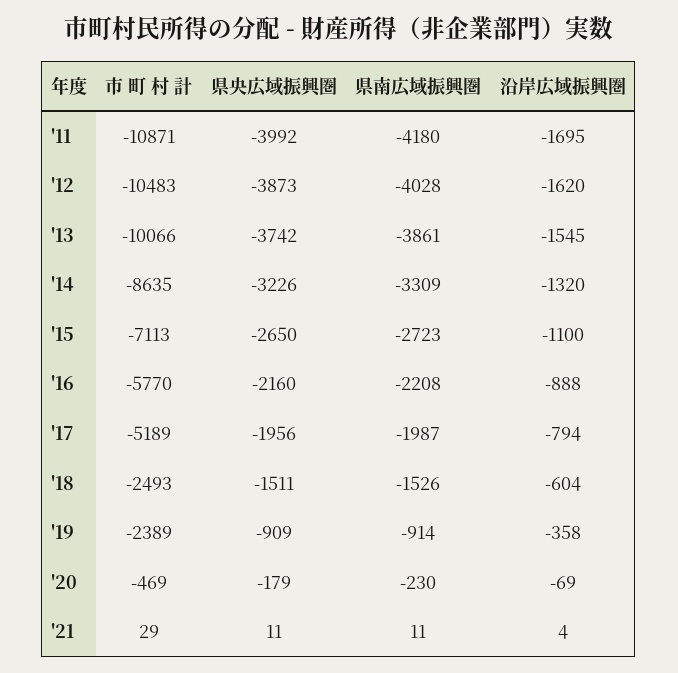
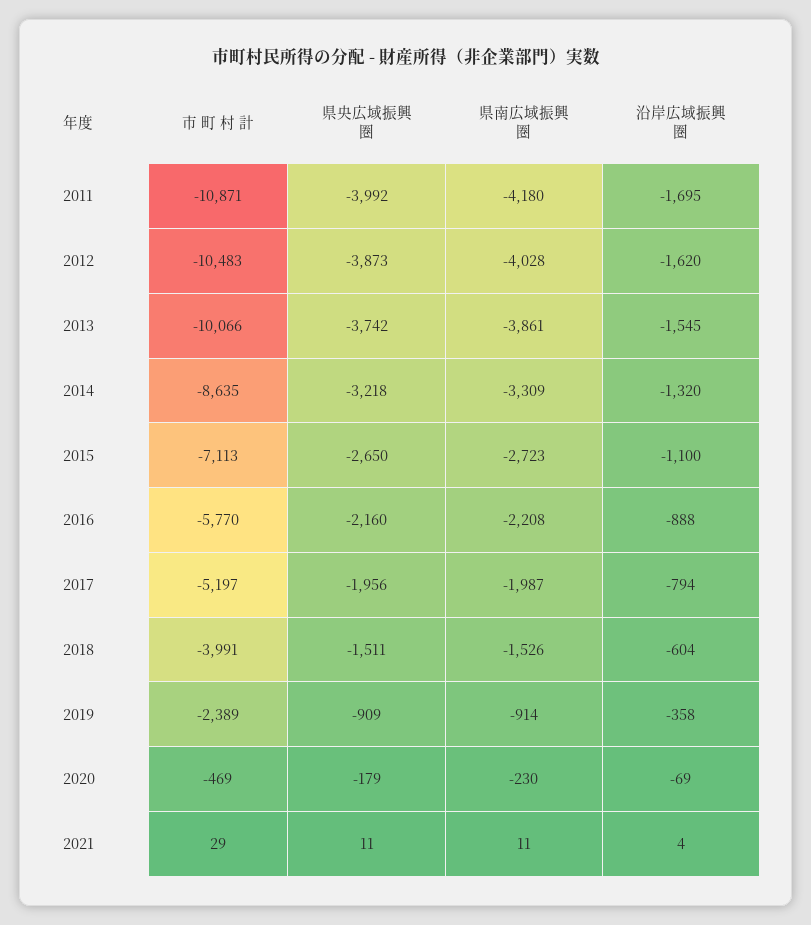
県央広域振興圏, '14: -3226 -> -3218
市 町 村 計, '17: -5189 -> -5197
市 町 村 計, '18: -2493 -> -3991

